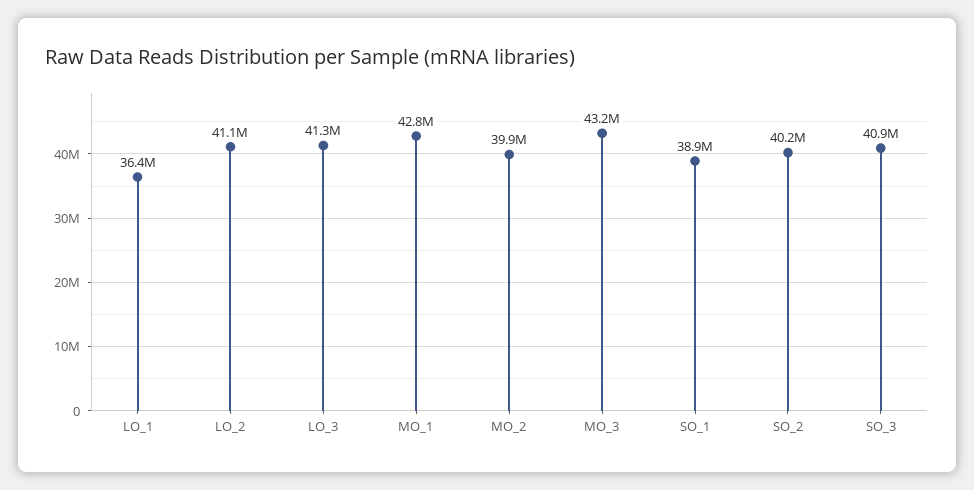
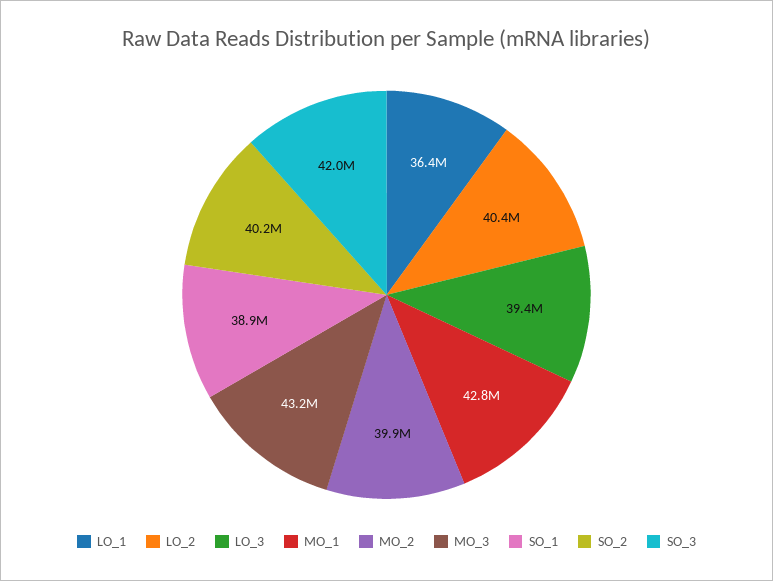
LO_2: 41100000 -> 40400000
LO_3: 41300000 -> 39400000
SO_3: 40900000 -> 42000000

